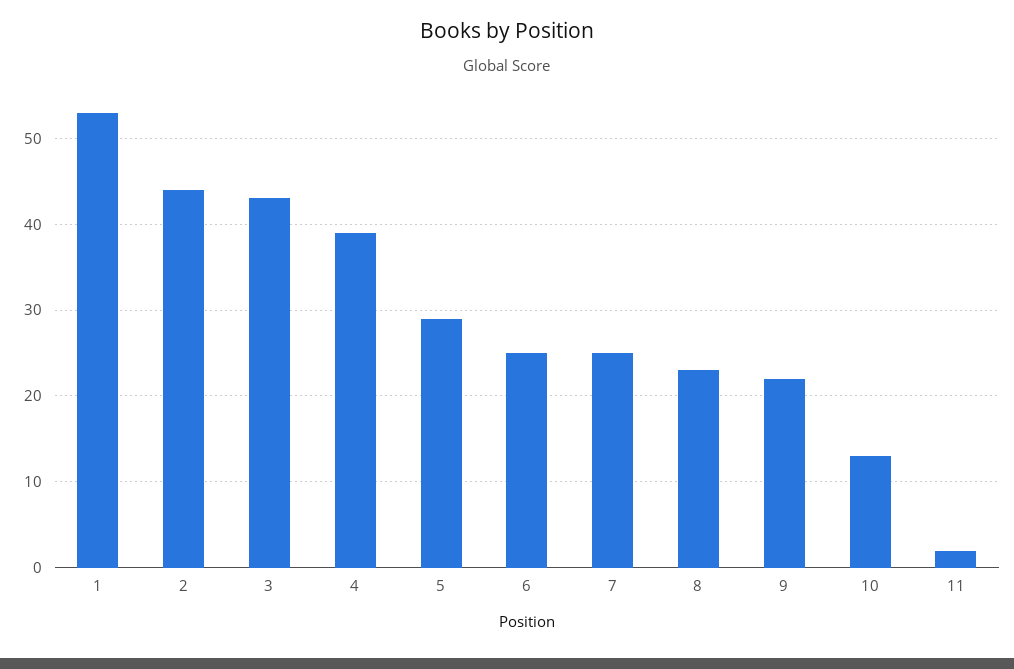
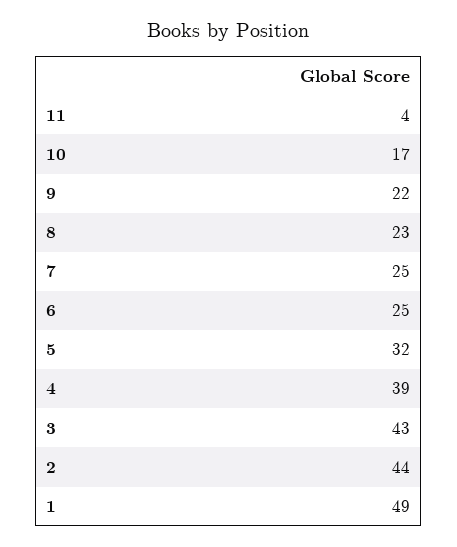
1: 53 -> 49
5: 29 -> 32
10: 13 -> 17
11: 2 -> 4

